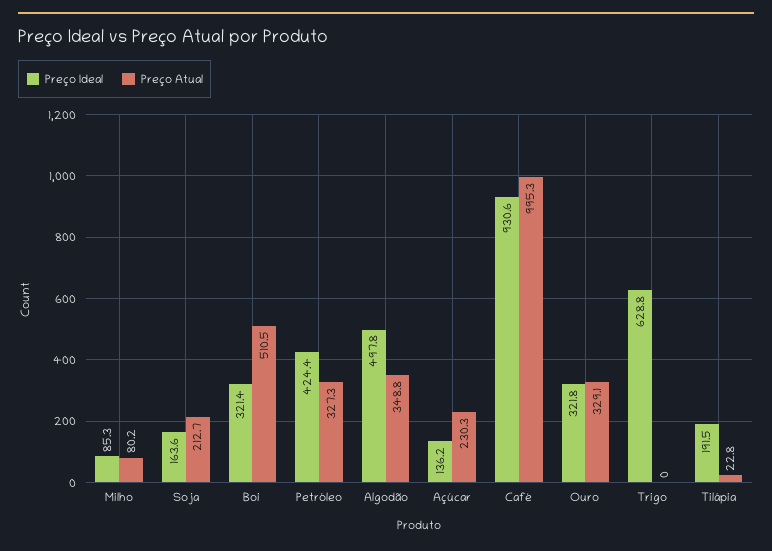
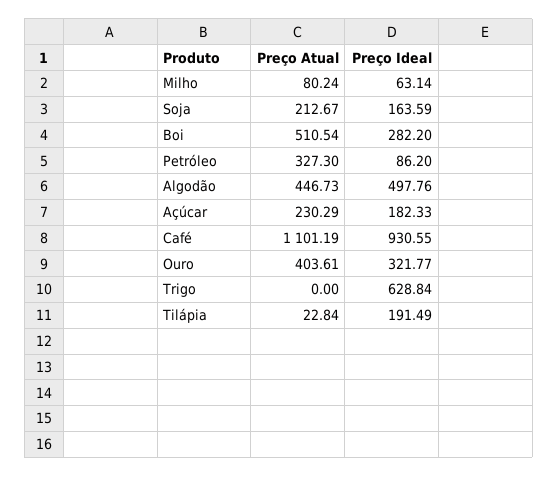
Preço Ideal, Milho: 85.3 -> 63.14
Preço Ideal, Boi: 321.4 -> 282.2
Preço Ideal, Petróleo: 424.4 -> 86.2
Preço Atual, Algodão: 348.8 -> 446.73
Preço Ideal, Açúcar: 136.2 -> 182.33
Preço Atual, Café: 995.3 -> 1101.19
Preço Atual, Ouro: 329.1 -> 403.61

